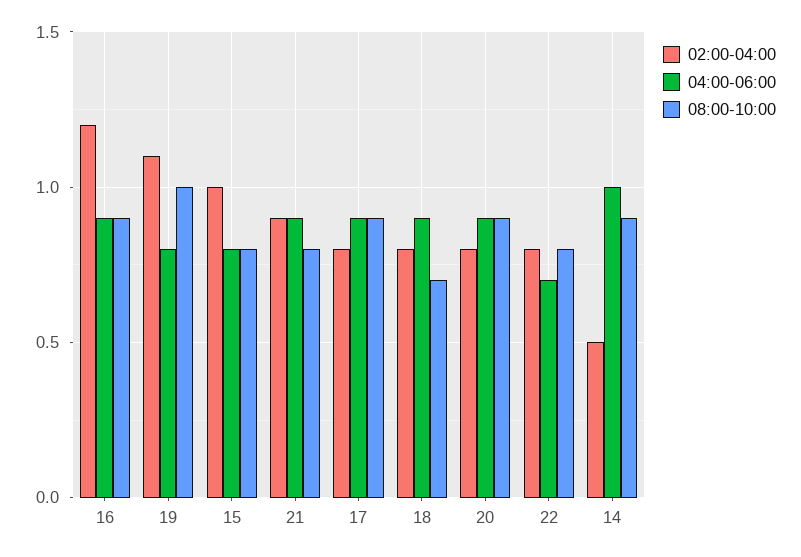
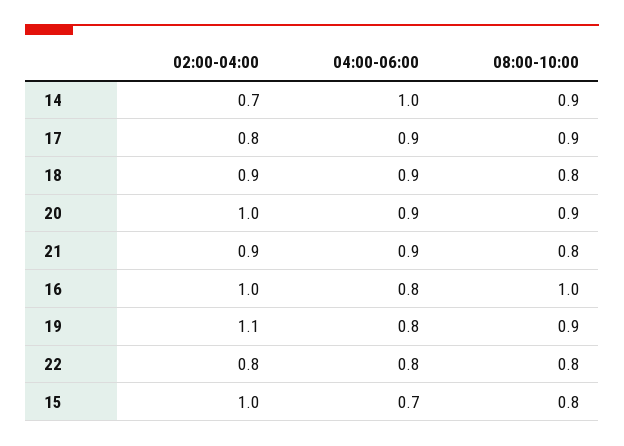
02:00-04:00, 16: 1.2 -> 1
04:00-06:00, 16: 0.9 -> 0.8
08:00-10:00, 16: 0.9 -> 1
08:00-10:00, 19: 1 -> 0.9
04:00-06:00, 15: 0.8 -> 0.7
02:00-04:00, 18: 0.8 -> 0.9
08:00-10:00, 18: 0.7 -> 0.8
02:00-04:00, 20: 0.8 -> 1
04:00-06:00, 22: 0.7 -> 0.8
02:00-04:00, 14: 0.5 -> 0.7

